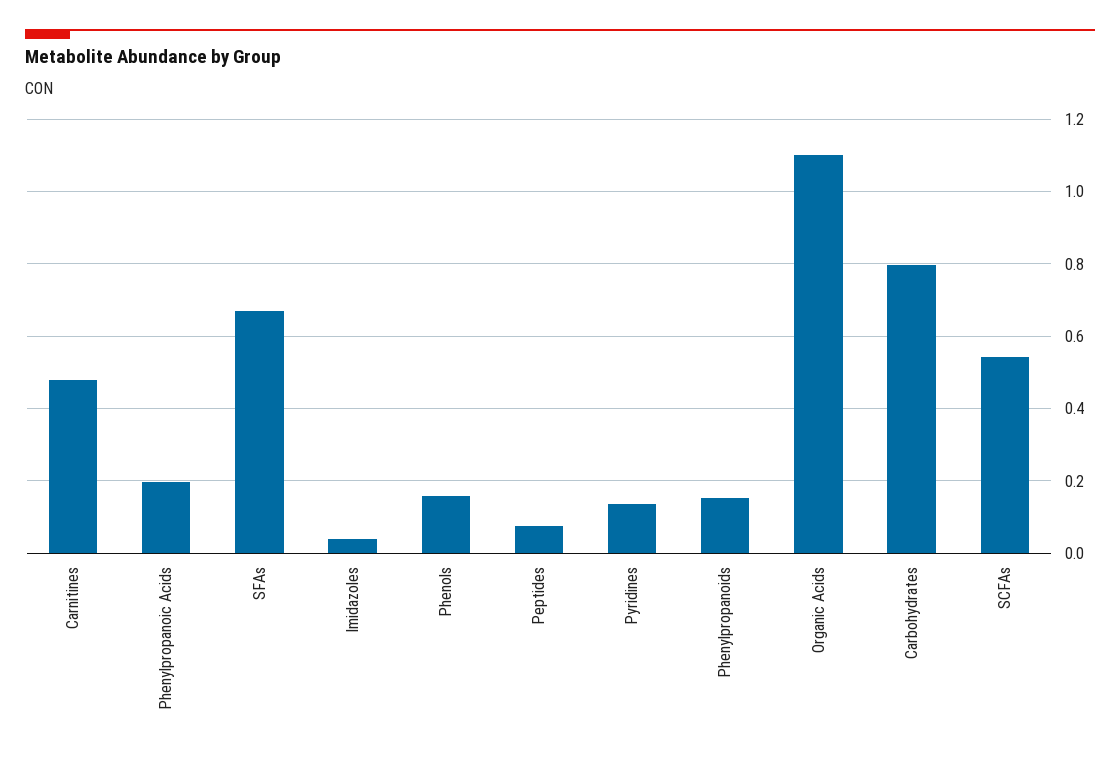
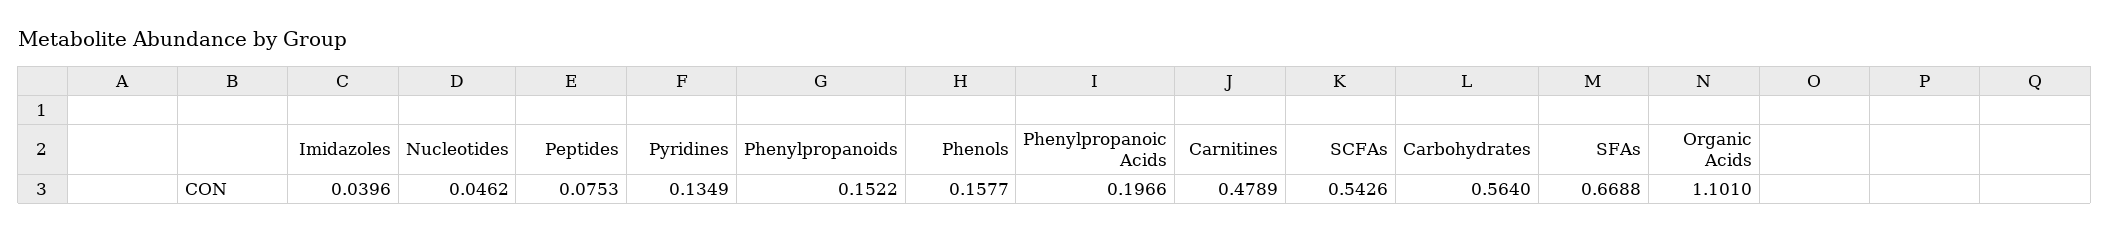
Carbohydrates: 0.8 -> 0.564
Nucleotides: none -> 0.0462

